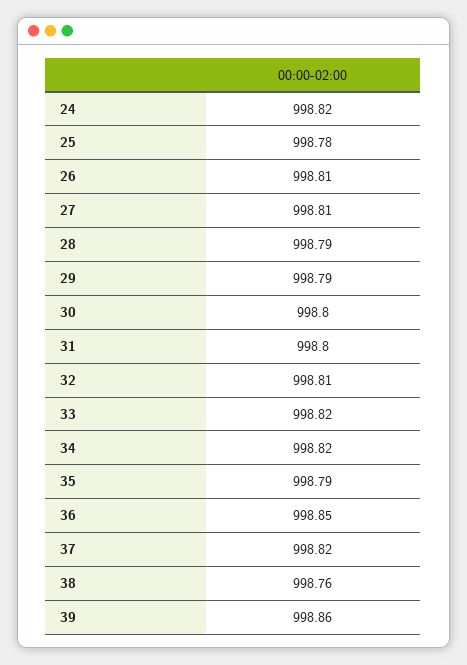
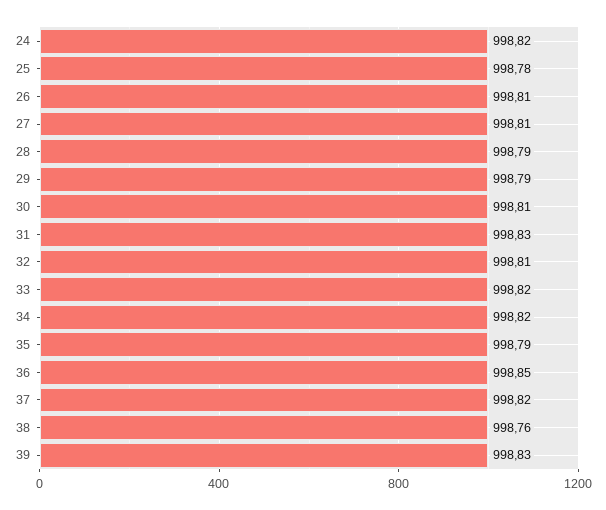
30: 998.8 -> 998.81
31: 998.8 -> 998.83
39: 998.86 -> 998.83

